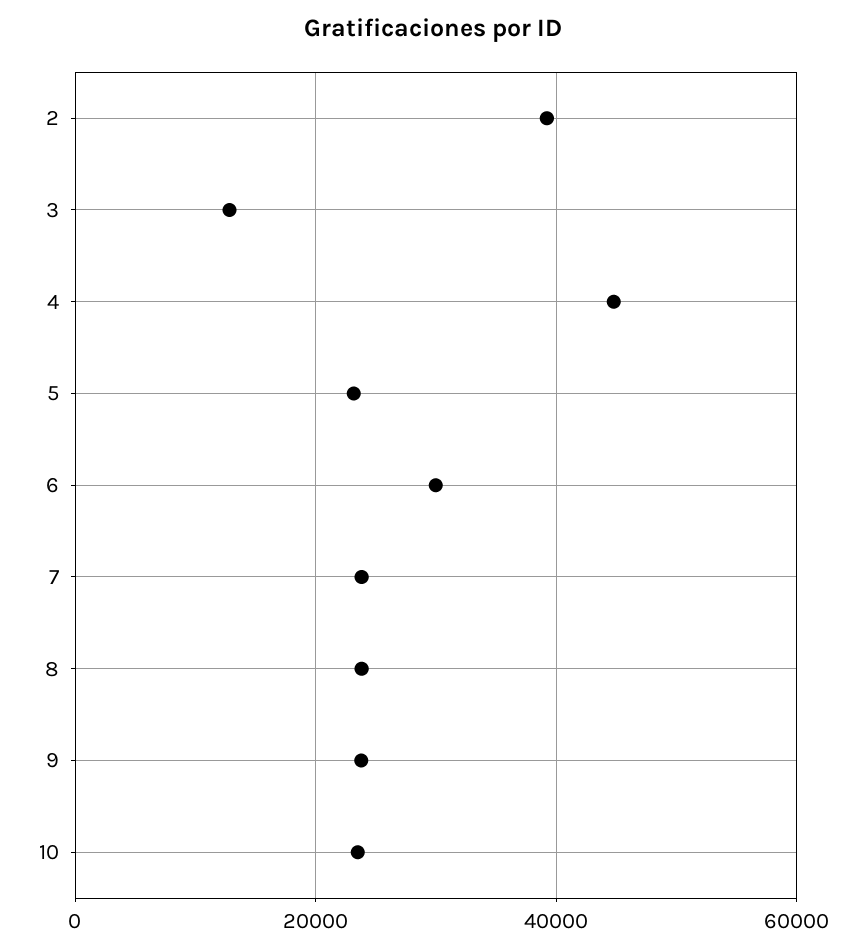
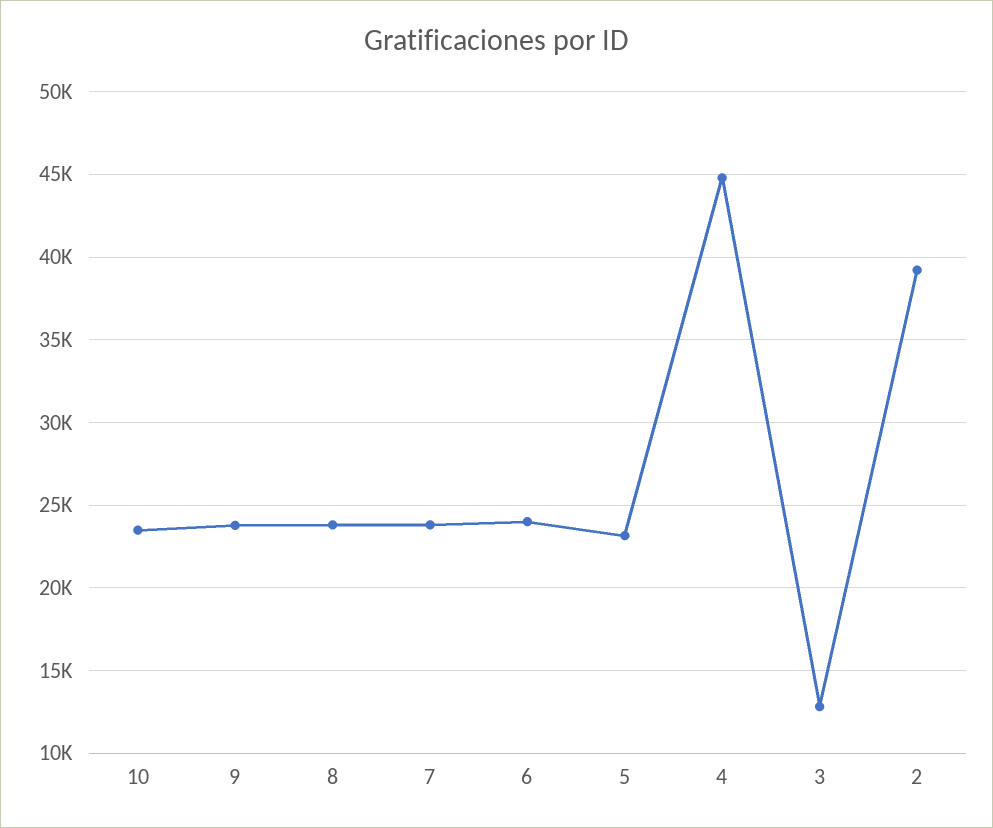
6: 30000 -> 24000

